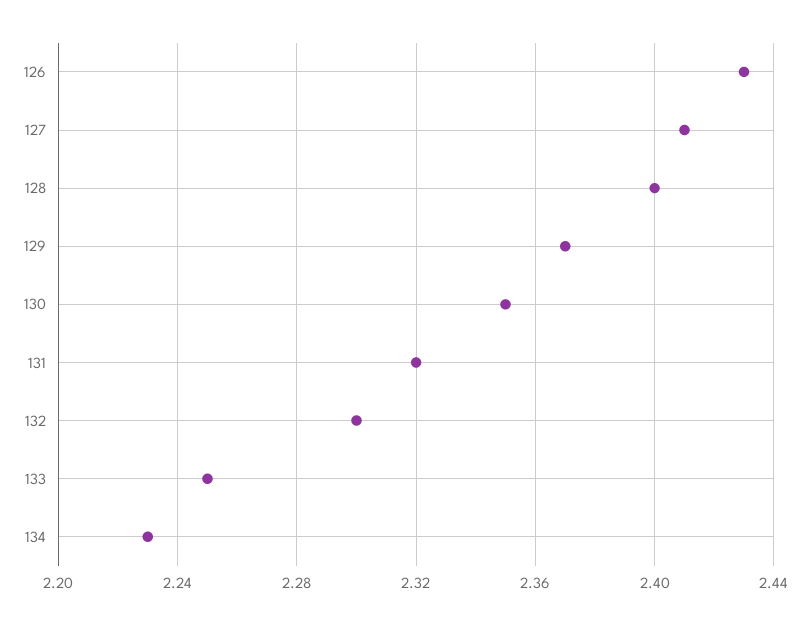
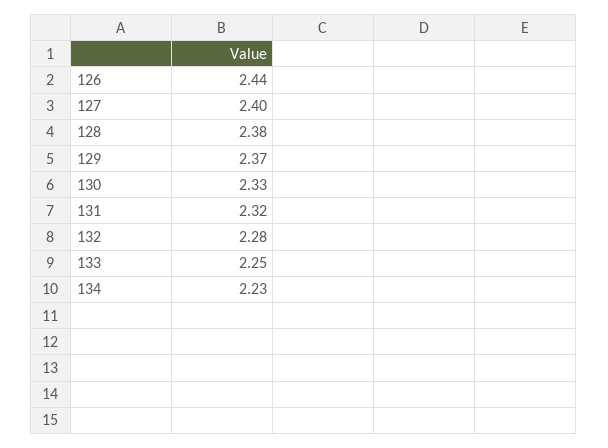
126: 2.43 -> 2.44
127: 2.41 -> 2.4
128: 2.4 -> 2.38
130: 2.35 -> 2.33
132: 2.3 -> 2.28

